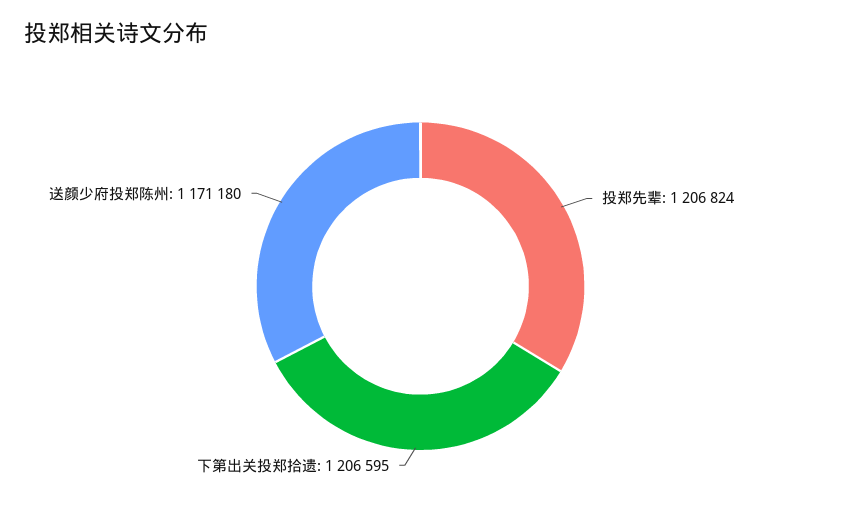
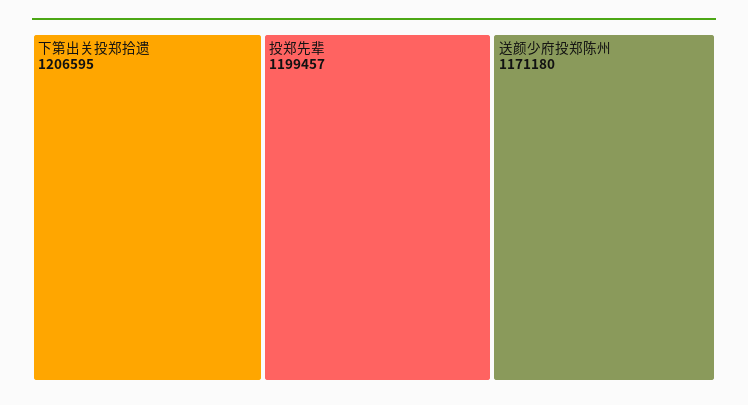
投郑先辈: 1206824 -> 1199457

